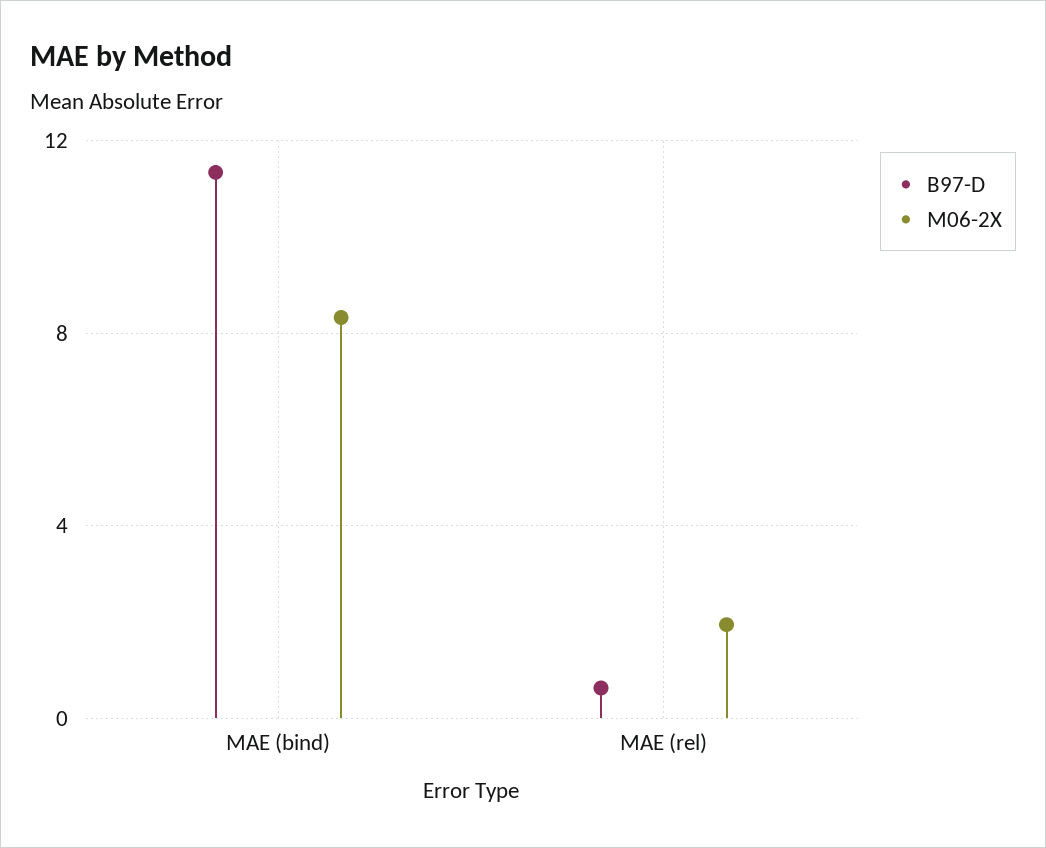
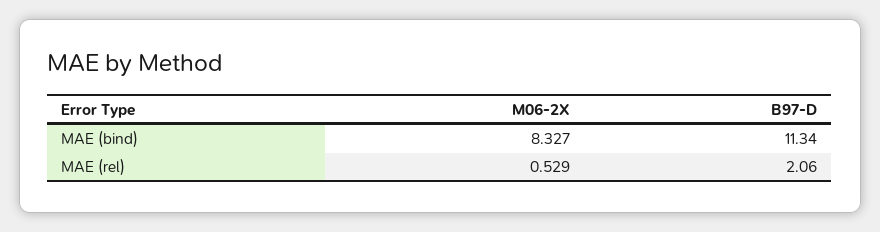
B97-D, MAE (rel): 0.5 -> 2.06
M06-2X, MAE (rel): 2 -> 0.529

